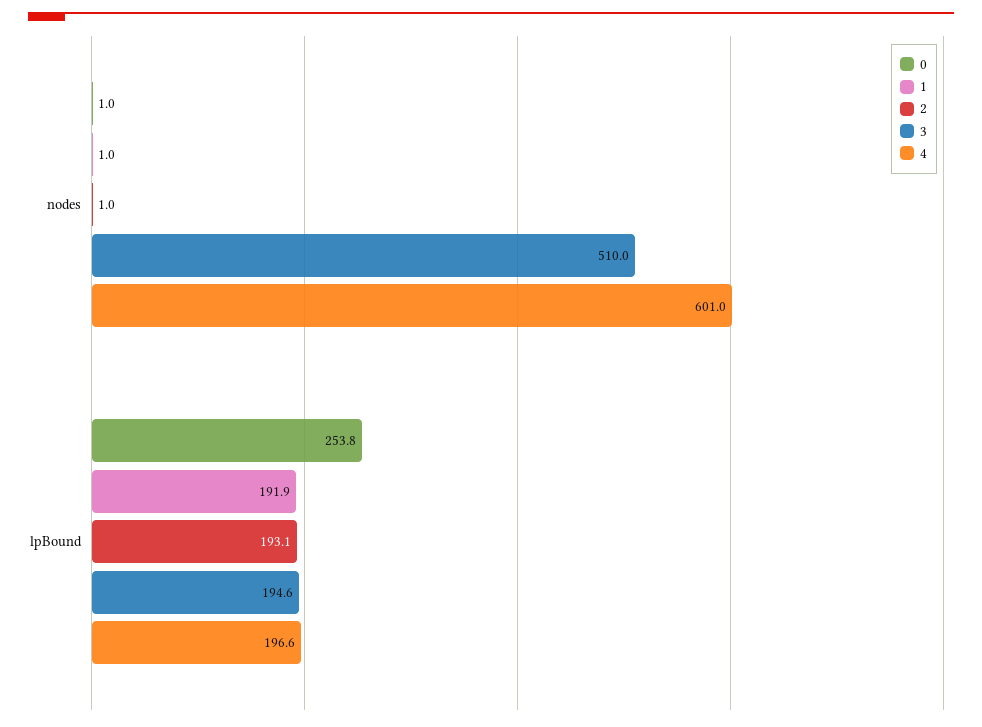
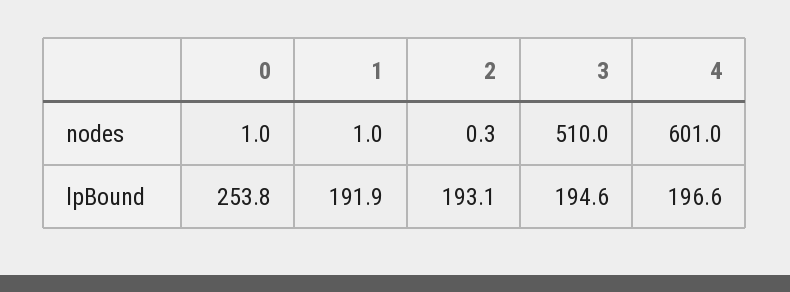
2, nodes: 1 -> 0.3

